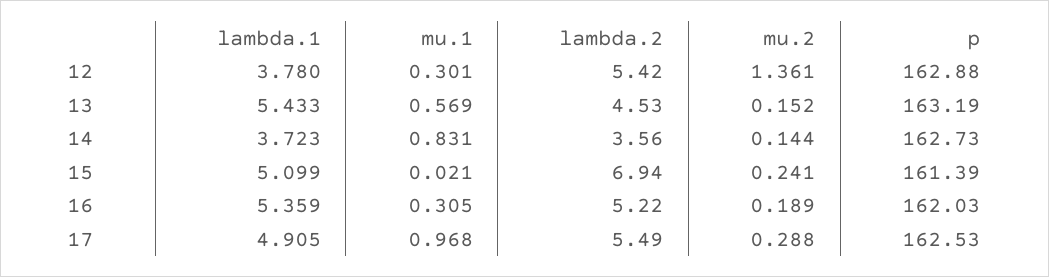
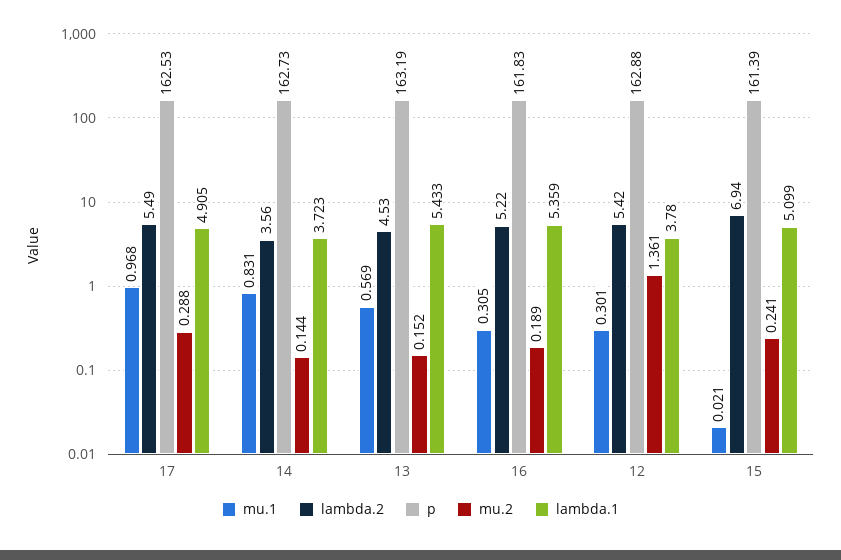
p, 16: 162.03 -> 161.83

